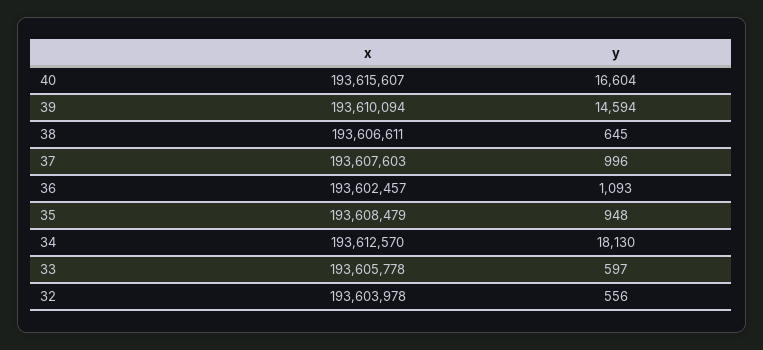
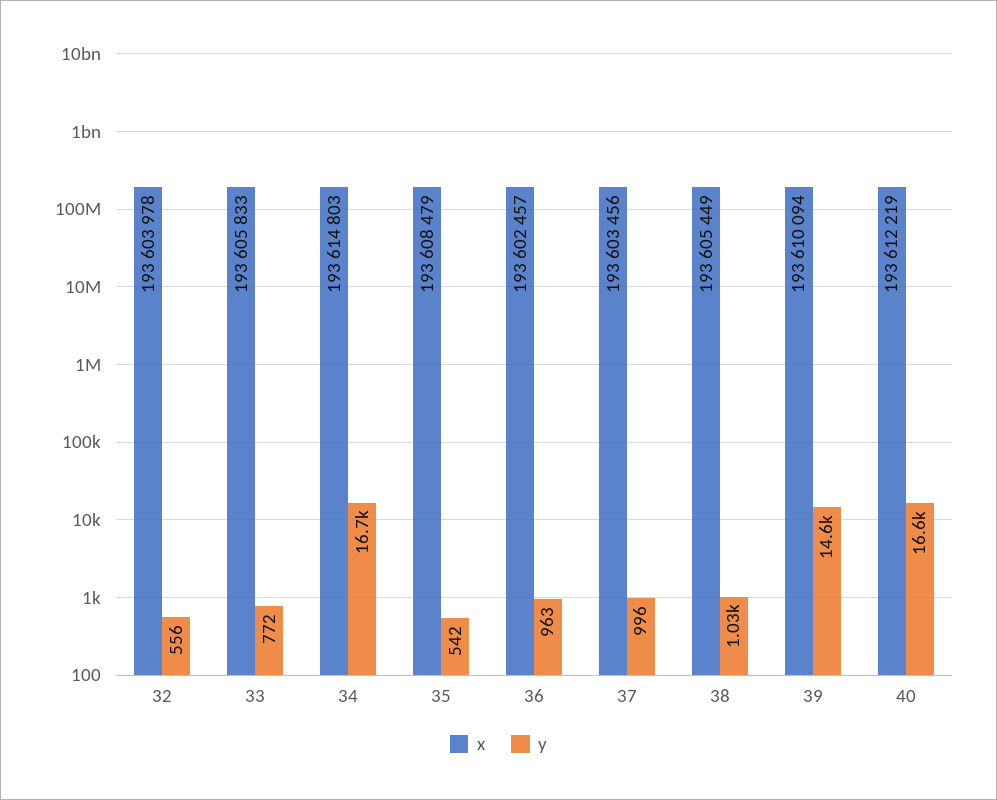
x, 40: 193615607 -> 193612219
x, 38: 193606611 -> 193605449
y, 38: 645 -> 1030
x, 37: 193607603 -> 193603456
y, 36: 1093 -> 963
y, 35: 948 -> 542
x, 34: 193612570 -> 193614803
y, 34: 18130 -> 16700
x, 33: 193605778 -> 193605833
y, 33: 597 -> 772

